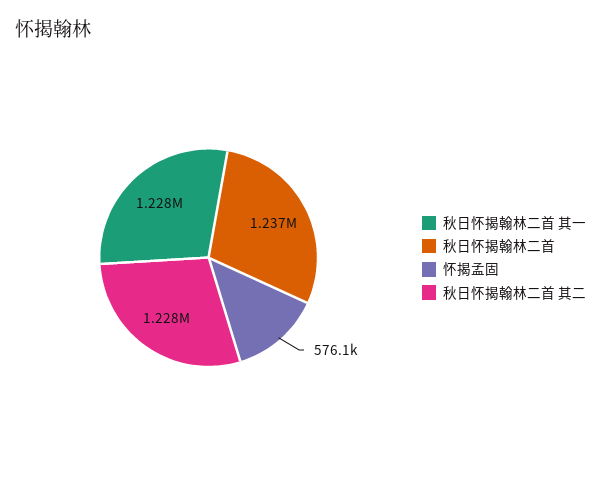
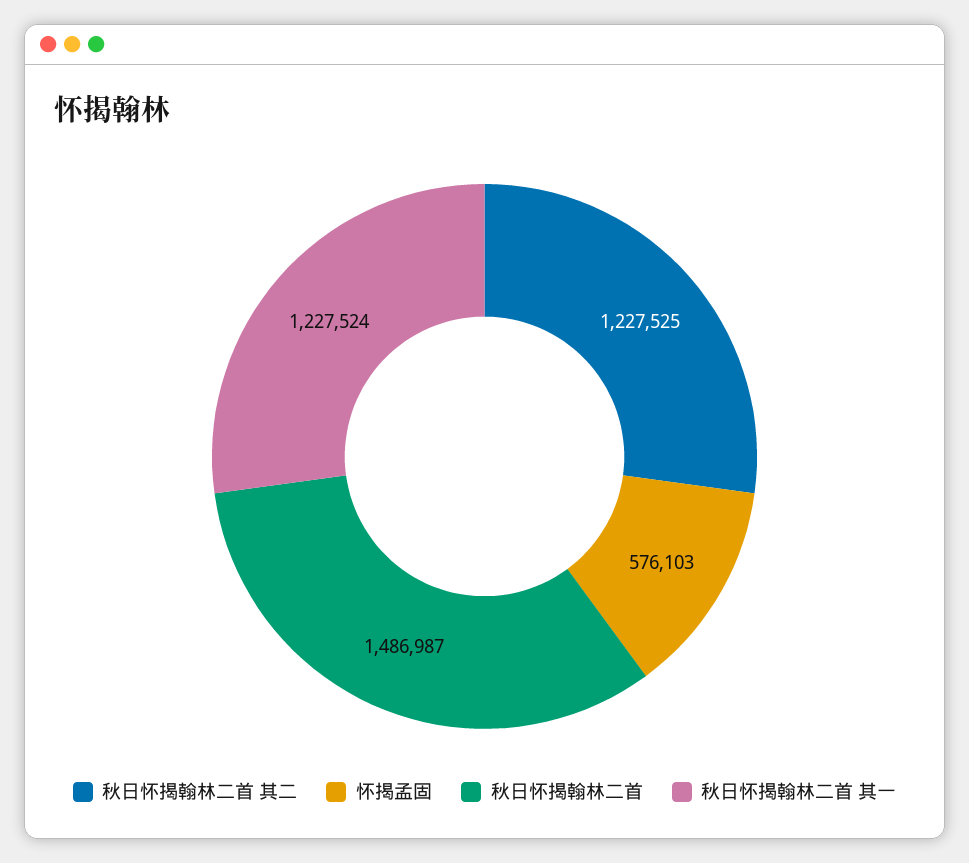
秋日怀揭翰林二首: 1237000 -> 1486987

